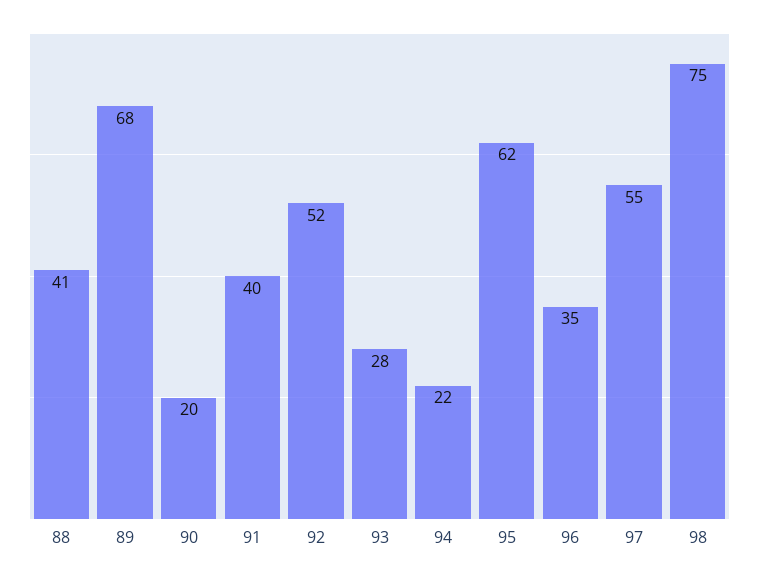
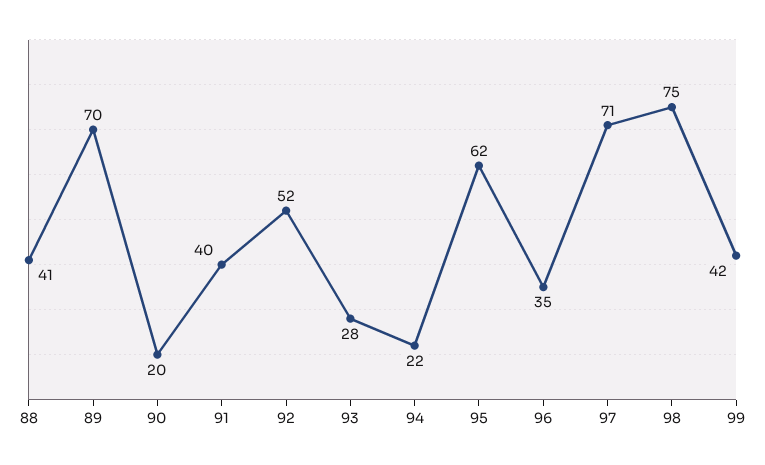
89: 68 -> 70
97: 55 -> 71
99: none -> 42

